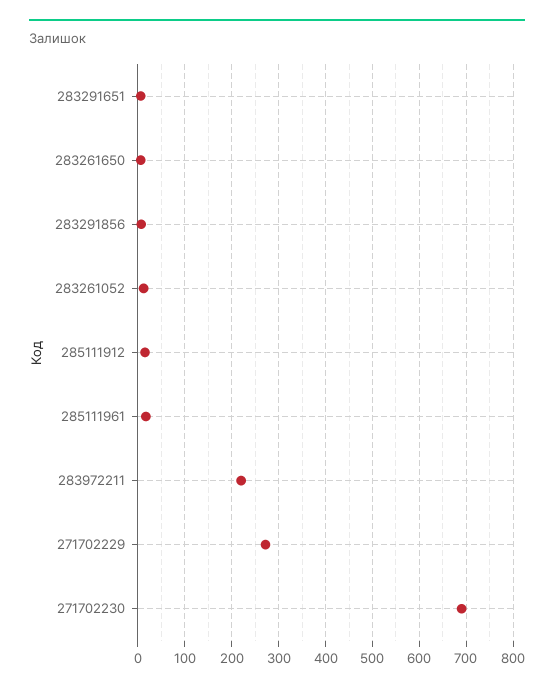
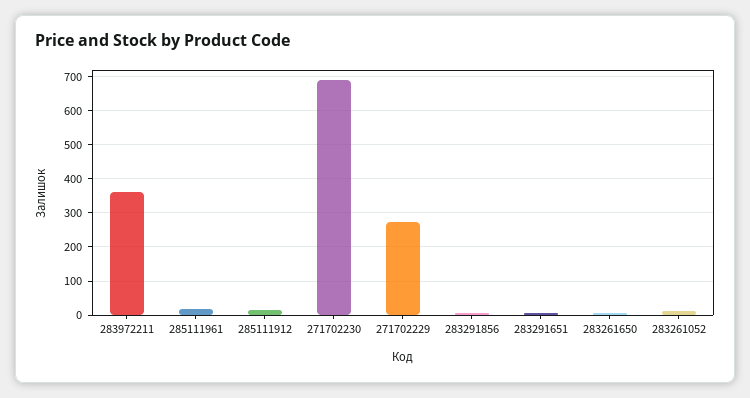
283972211: 220 -> 360

